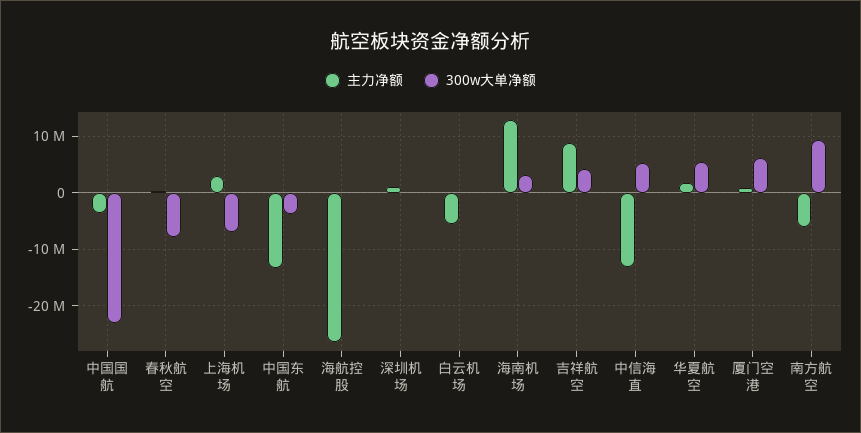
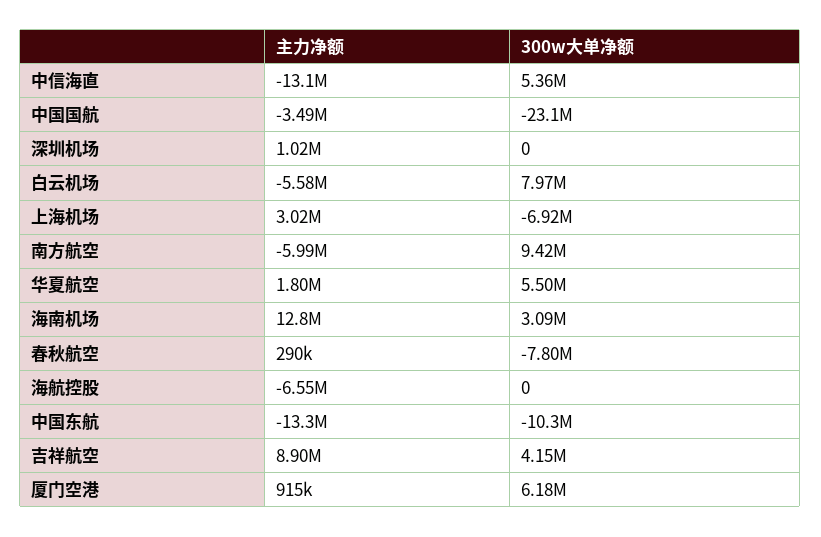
300w大单净额, 中国东航: -4000000 -> -10300000
主力净额, 海航控股: -26000000 -> -6550000
300w大单净额, 白云机场: 0 -> 7970000

